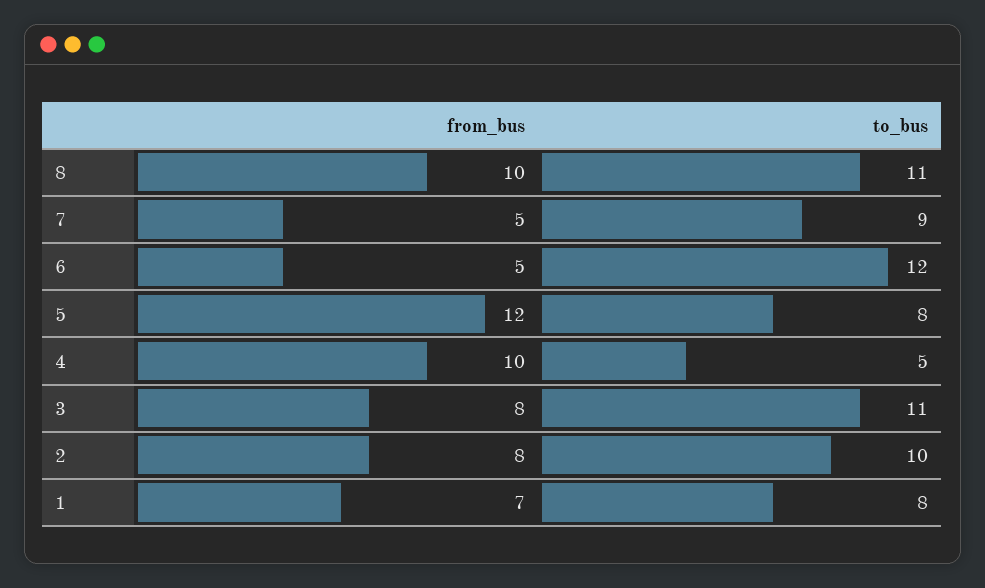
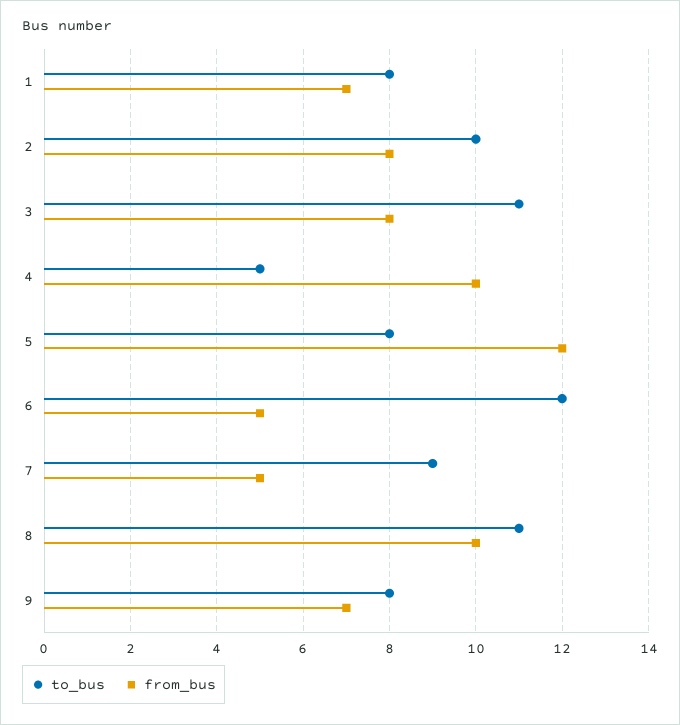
to_bus, 9: none -> 8
from_bus, 9: none -> 7

